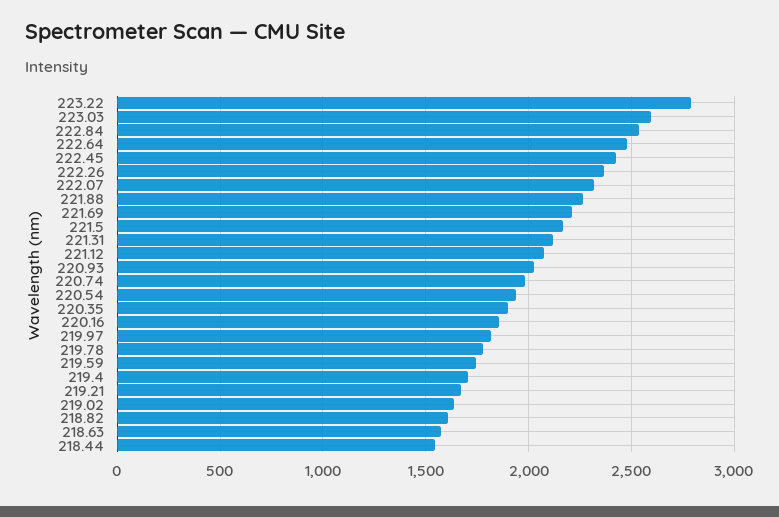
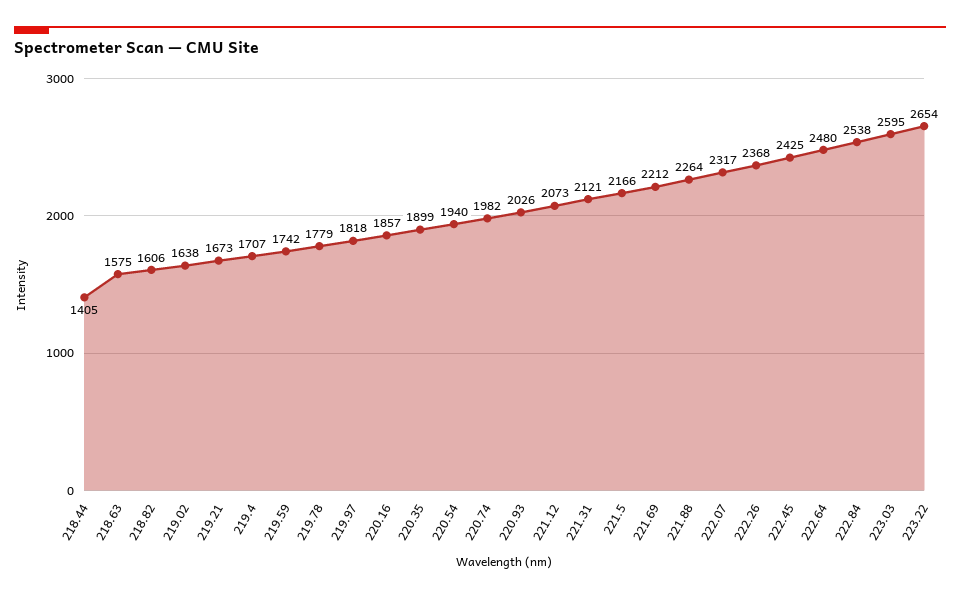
223.22: 2800 -> 2654
218.44: 1550 -> 1405

